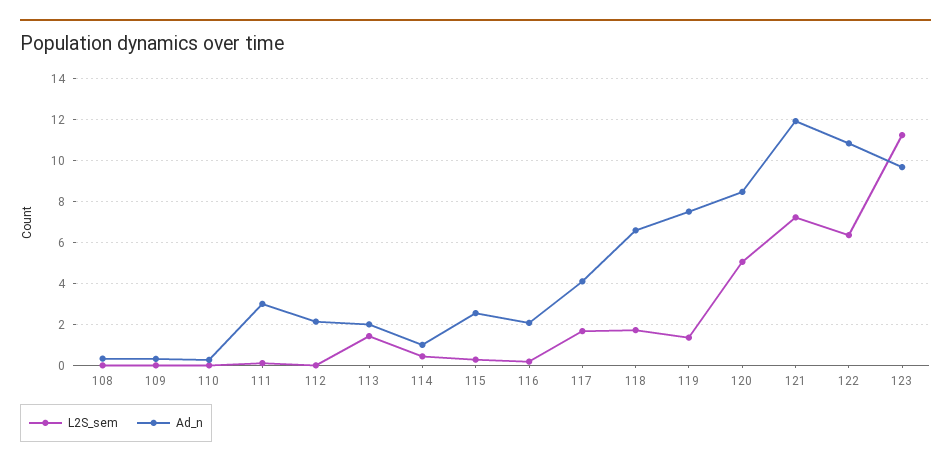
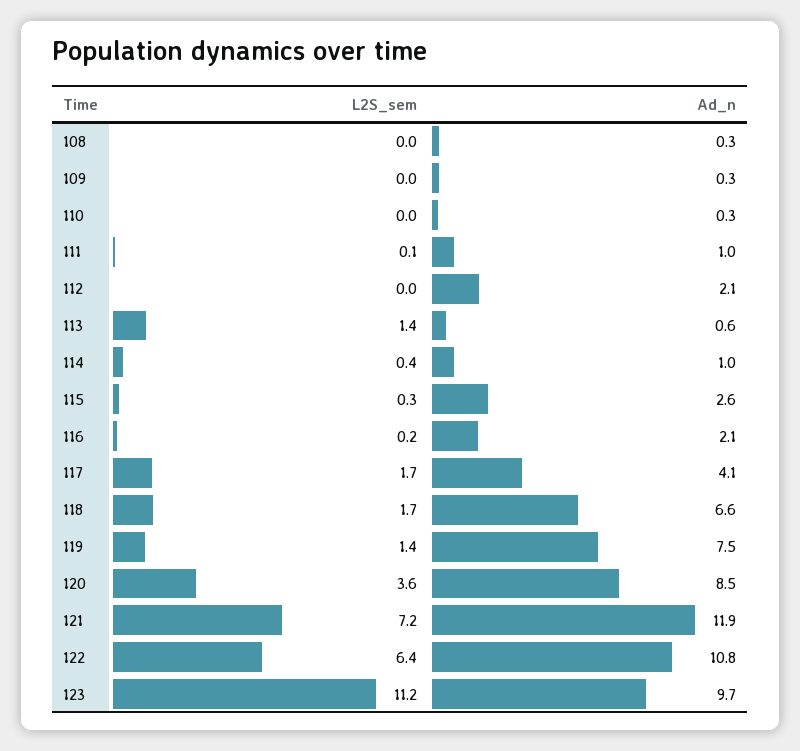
Ad_n, 111: 3 -> 1
Ad_n, 113: 2 -> 0.6
L2S_sem, 120: 5 -> 3.6

